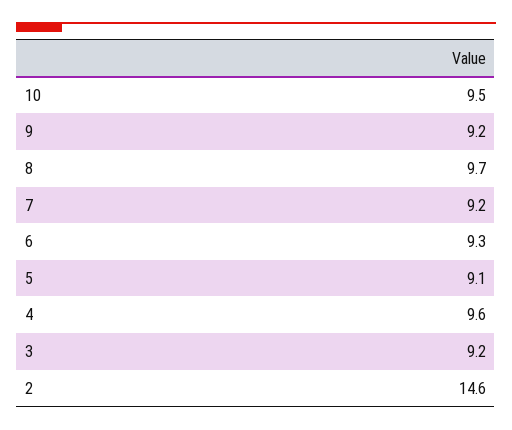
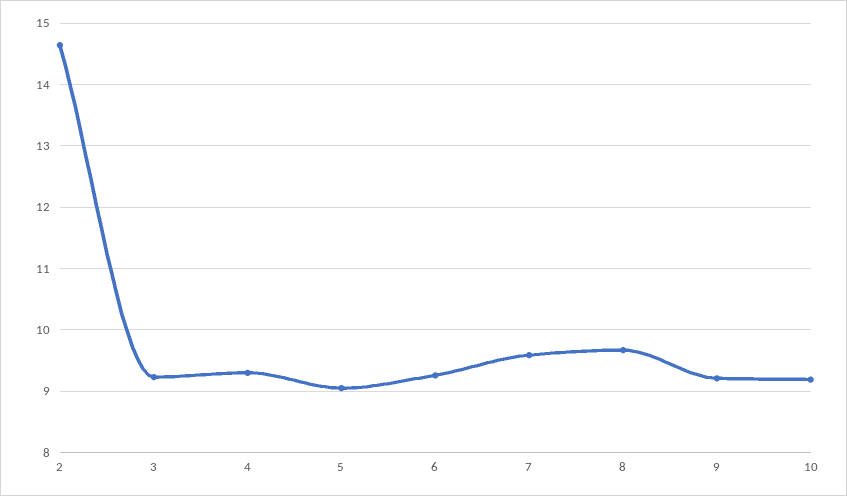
10: 9.5 -> 9.2
7: 9.2 -> 9.6
4: 9.6 -> 9.3

